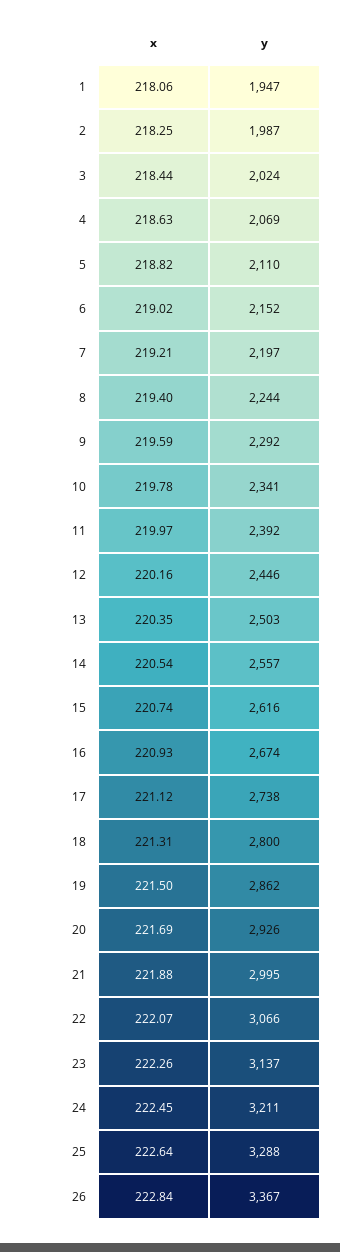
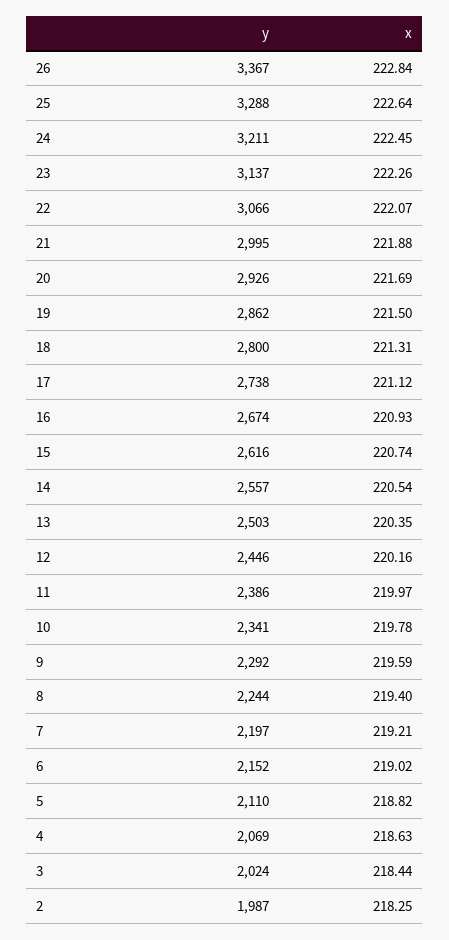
x, 1: 218.06 -> none
y, 1: 1947 -> none
y, 11: 2392 -> 2386

